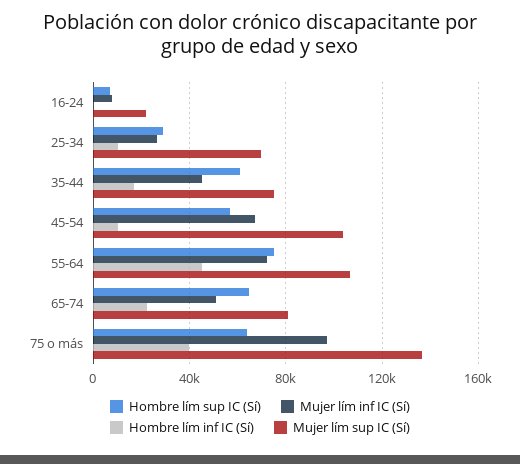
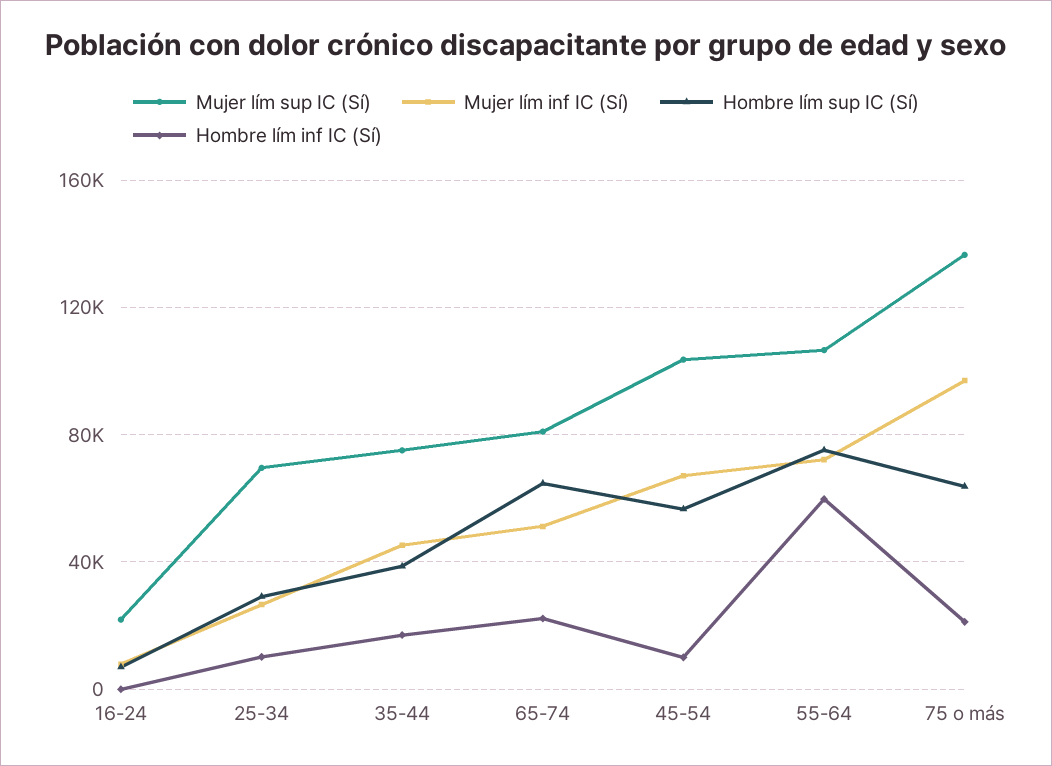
Hombre lím sup IC (Sí), 35-44: 60000 -> 40000
Hombre lím inf IC (Sí), 55-64: 45000 -> 60000
Hombre lím inf IC (Sí), 75 o más: 40000 -> 20000

